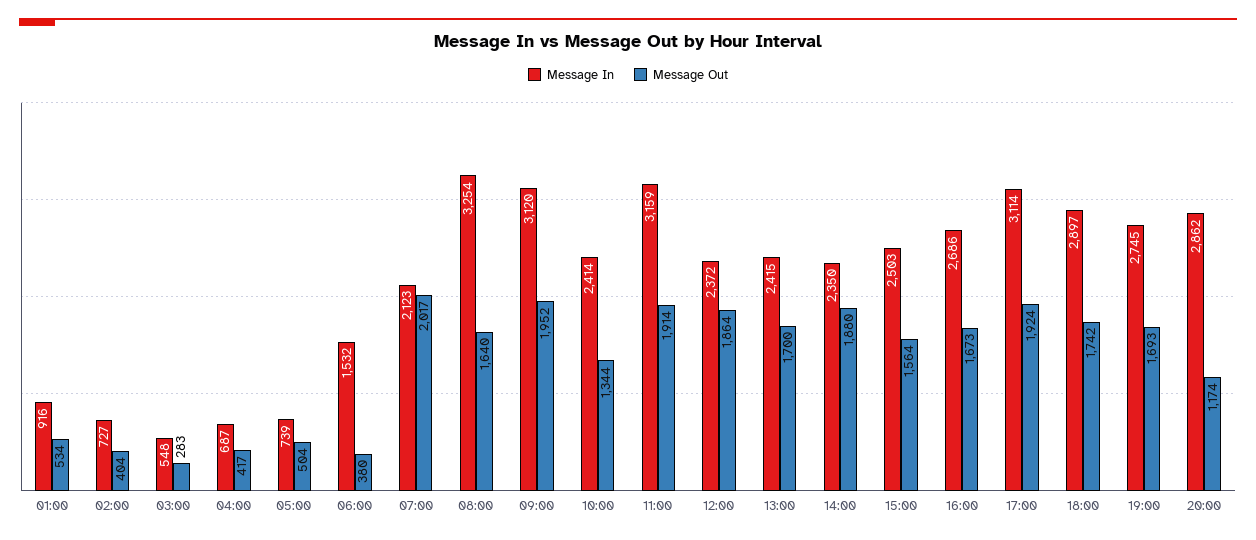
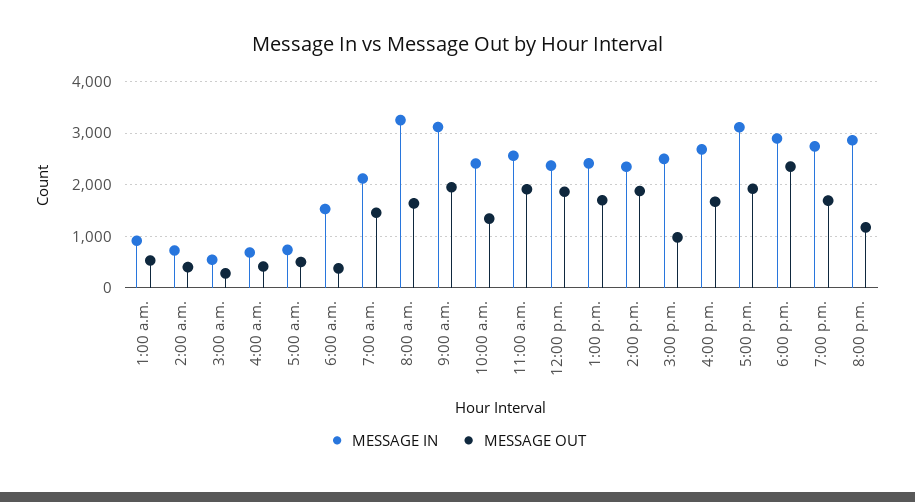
Message Out, 07:00: 2017 -> 1400
Message In, 11:00: 3159 -> 2600
Message Out, 15:00: 1564 -> 1000
Message Out, 18:00: 1742 -> 2400

